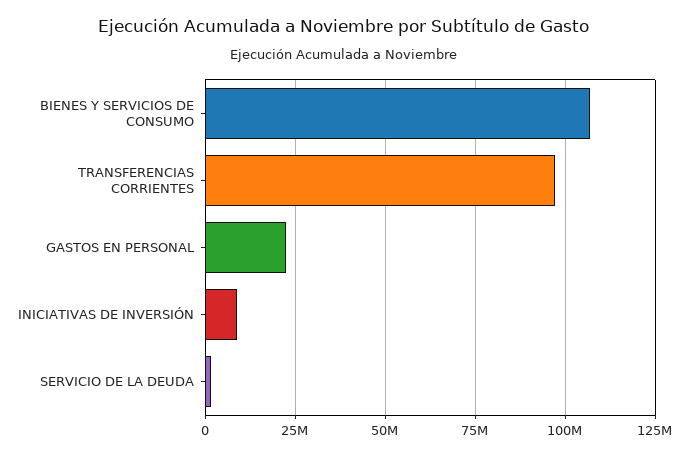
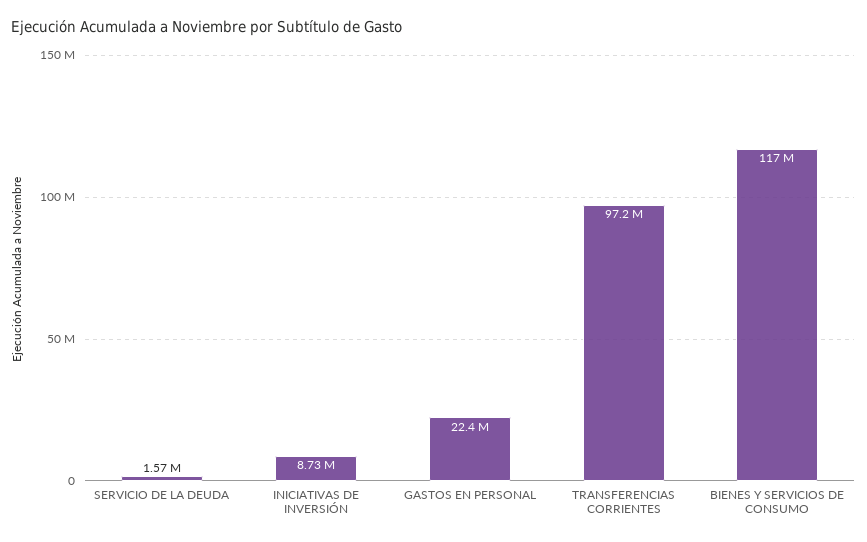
BIENES Y SERVICIOS DE CONSUMO: 107500000 -> 117000000

